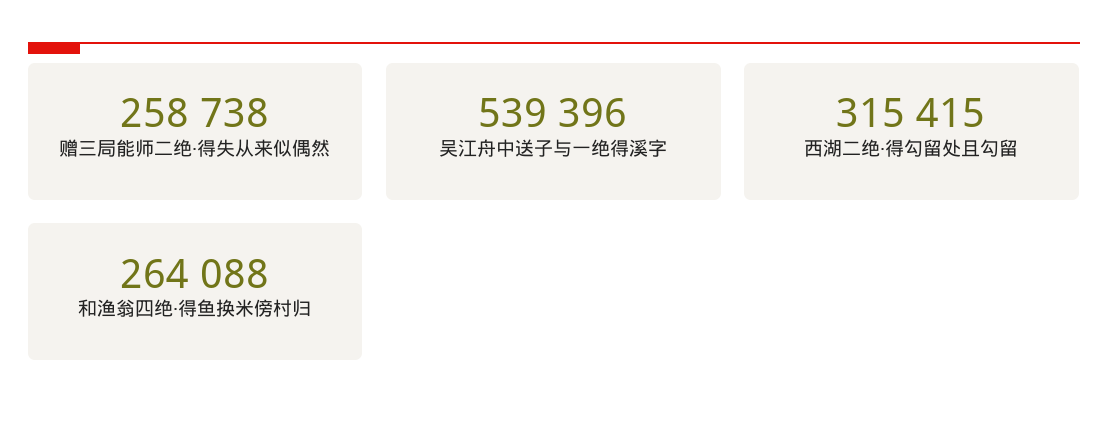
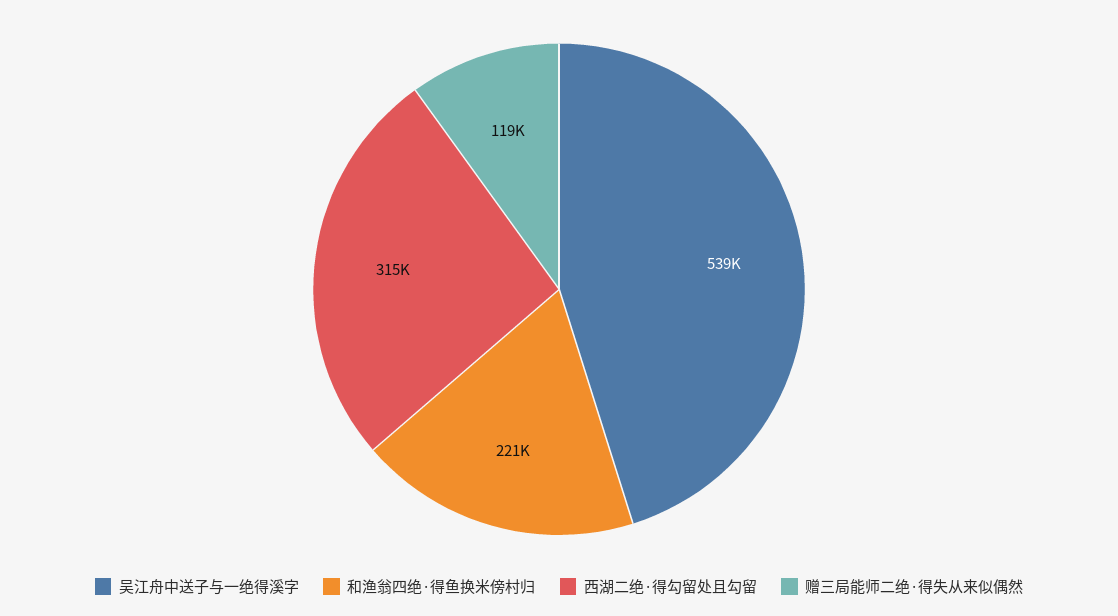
赠三局能师二绝·得失从来似偶然: 258738 -> 119000
和渔翁四绝·得鱼换米傍村归: 264088 -> 221000

